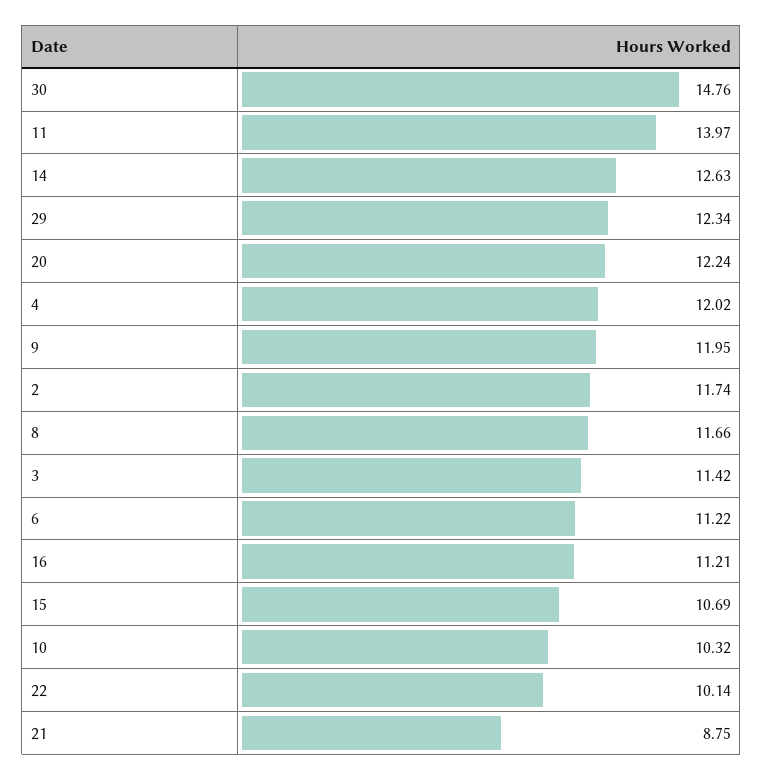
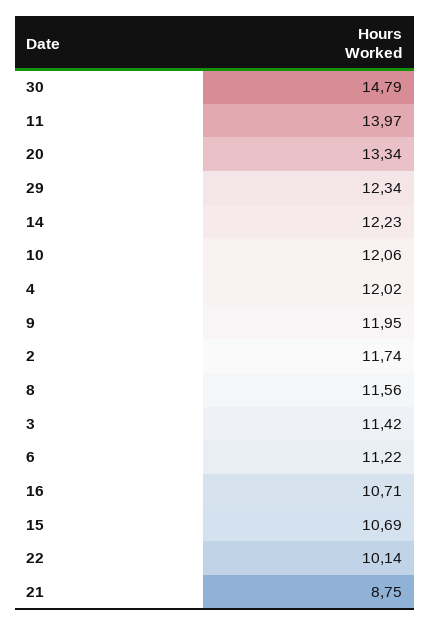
30: 14.76 -> 14.79
14: 12.63 -> 12.23
20: 12.24 -> 13.34
8: 11.66 -> 11.56
16: 11.21 -> 10.71
10: 10.32 -> 12.06

